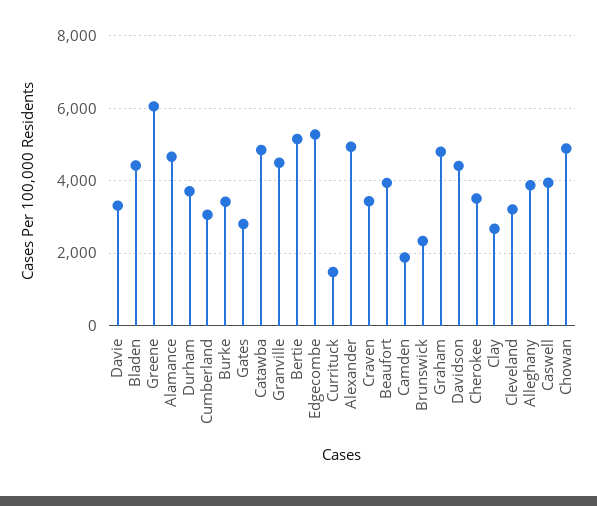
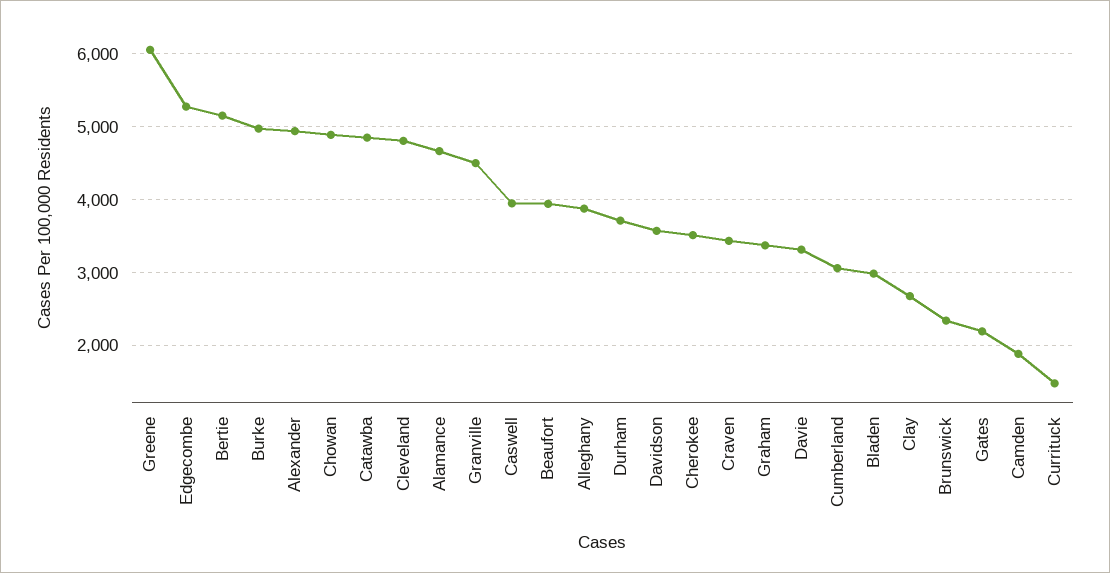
Bladen: 4400 -> 3000
Burke: 3400 -> 5000
Gates: 2800 -> 2200
Graham: 4800 -> 3400
Davidson: 4400 -> 3600
Cleveland: 3200 -> 4800

